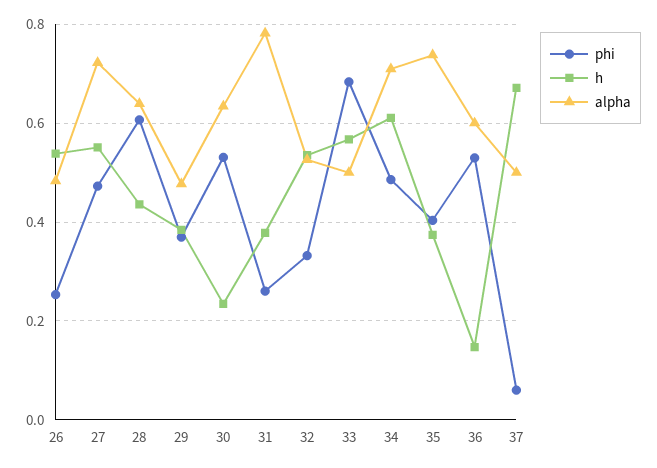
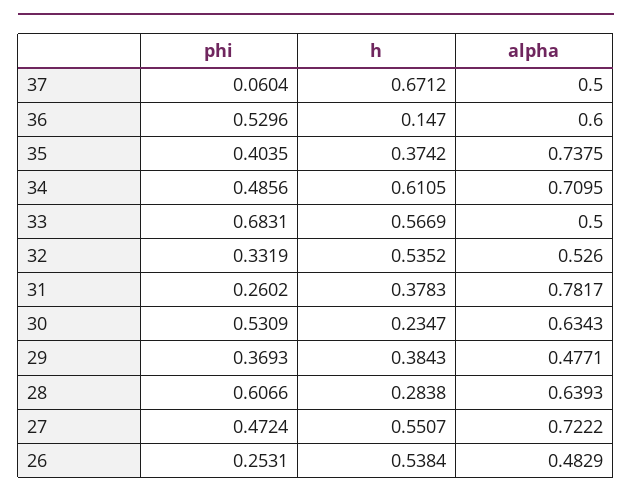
h, 28: 0.44 -> 0.2838

